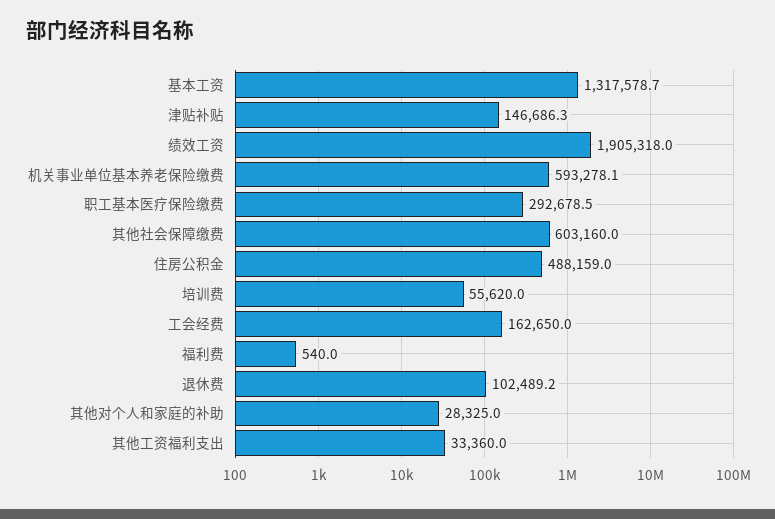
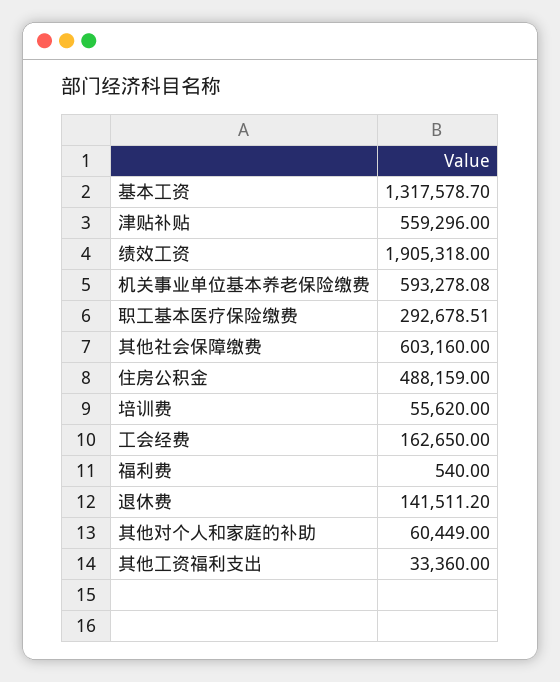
津贴补贴: 146686.3 -> 559296
退休费: 102489.2 -> 141511.2
其他对个人和家庭的补助: 28325 -> 60449

